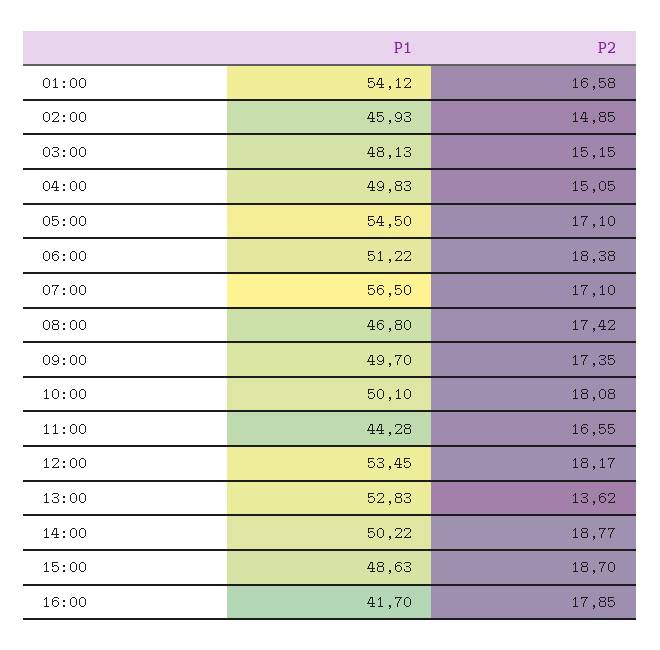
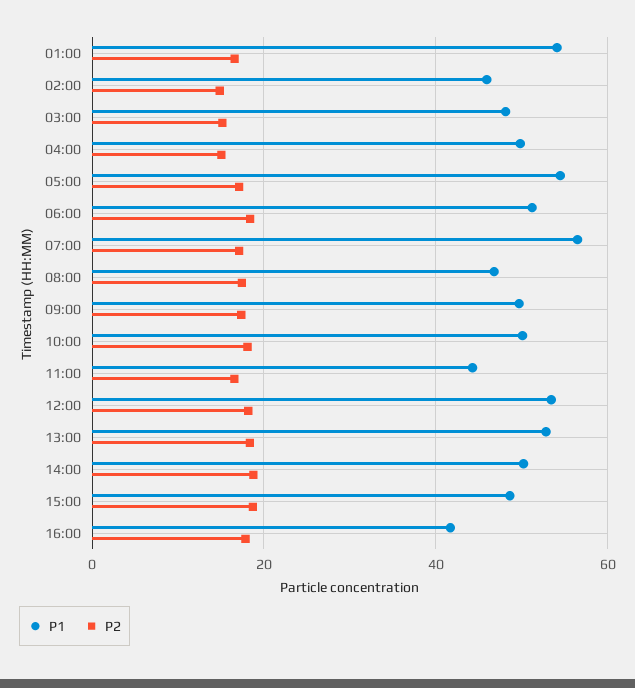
P2, 13:00: 13.62 -> 18

